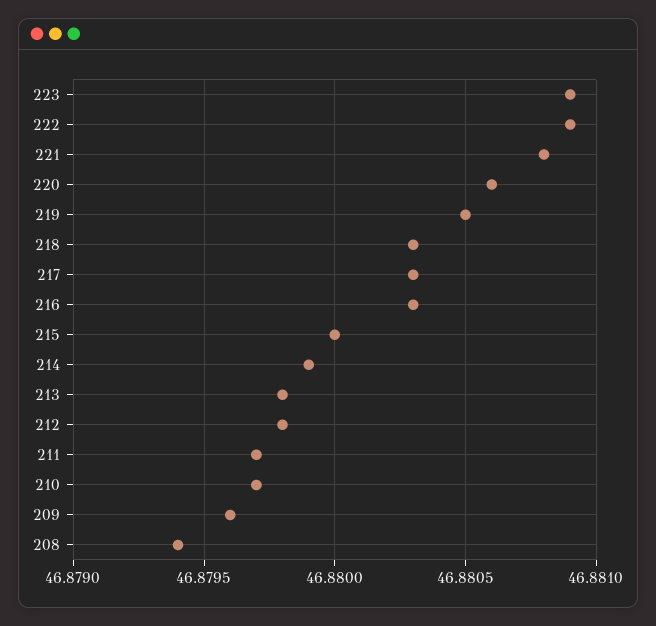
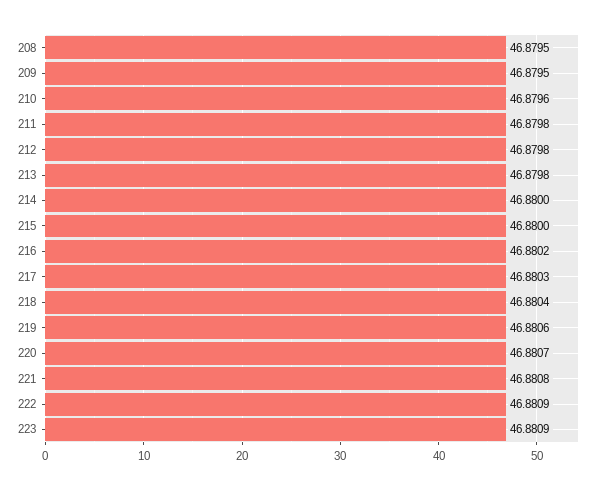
220: 46.8806 -> 46.8807
219: 46.8805 -> 46.8806
218: 46.8803 -> 46.8804
216: 46.8803 -> 46.8802
214: 46.8799 -> 46.88
211: 46.8797 -> 46.8798
210: 46.8797 -> 46.8796
209: 46.8796 -> 46.8795
208: 46.8794 -> 46.8795

